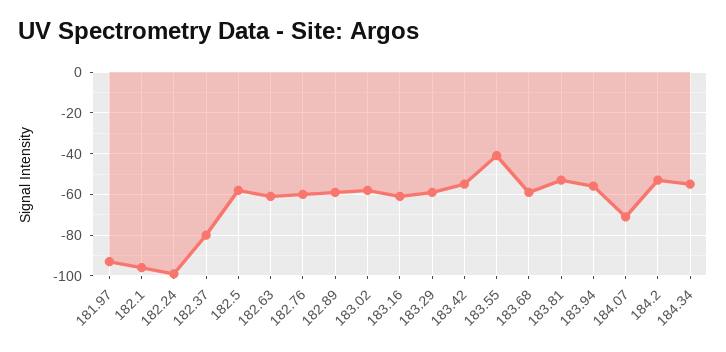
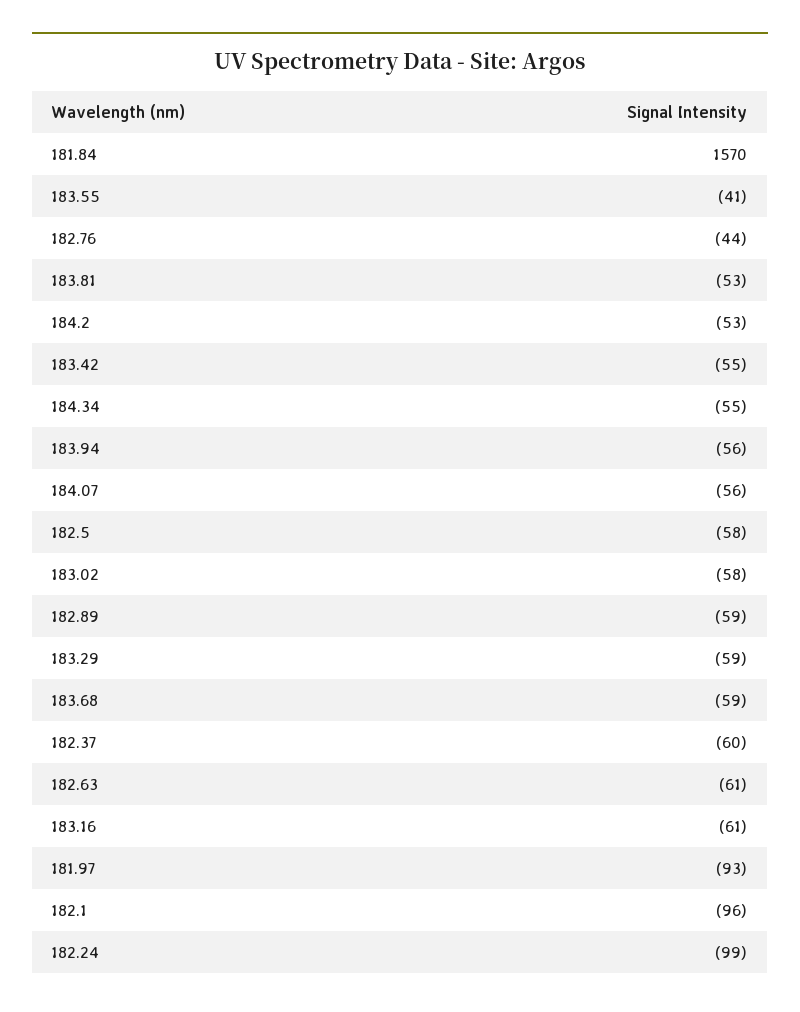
182.37: -80 -> -60
182.76: -60 -> -44
184.07: -70 -> -56
181.84: none -> 1570

